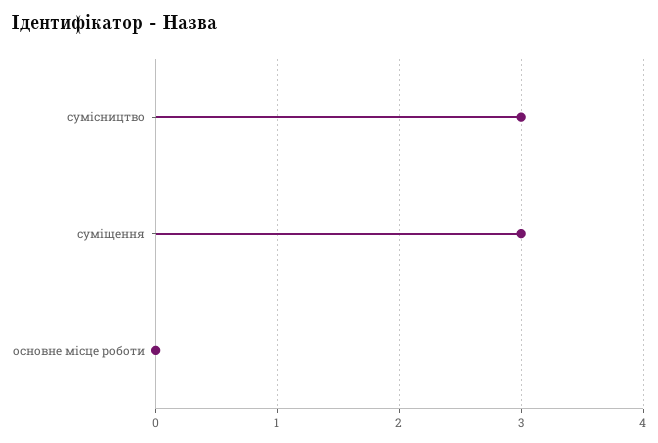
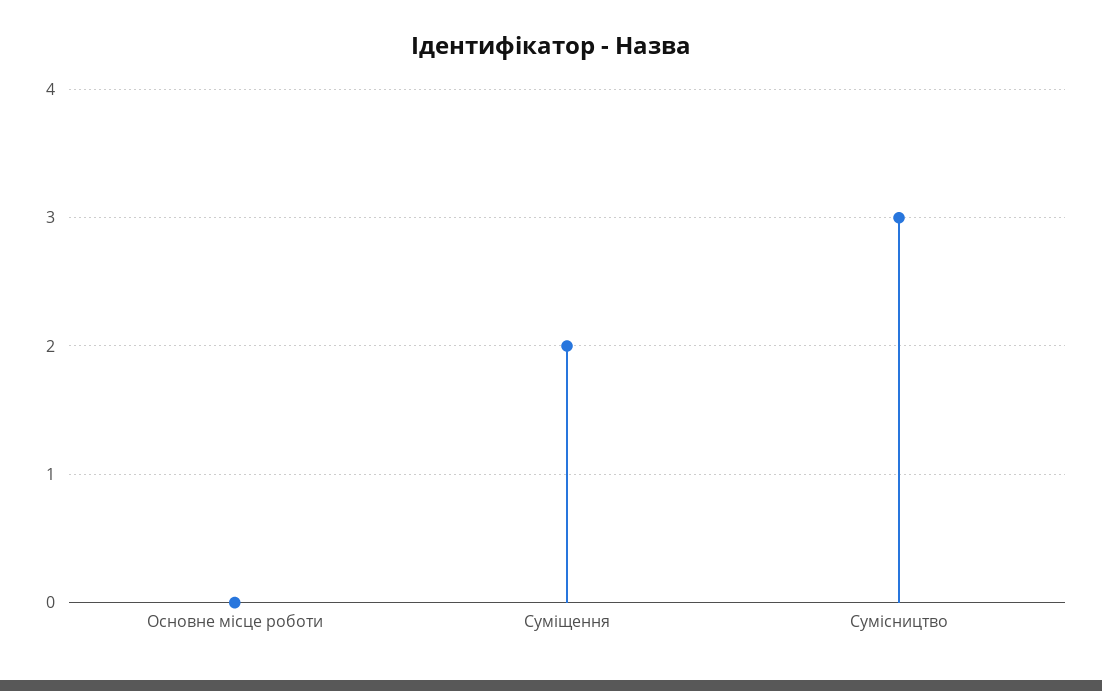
суміщення: 3 -> 2

